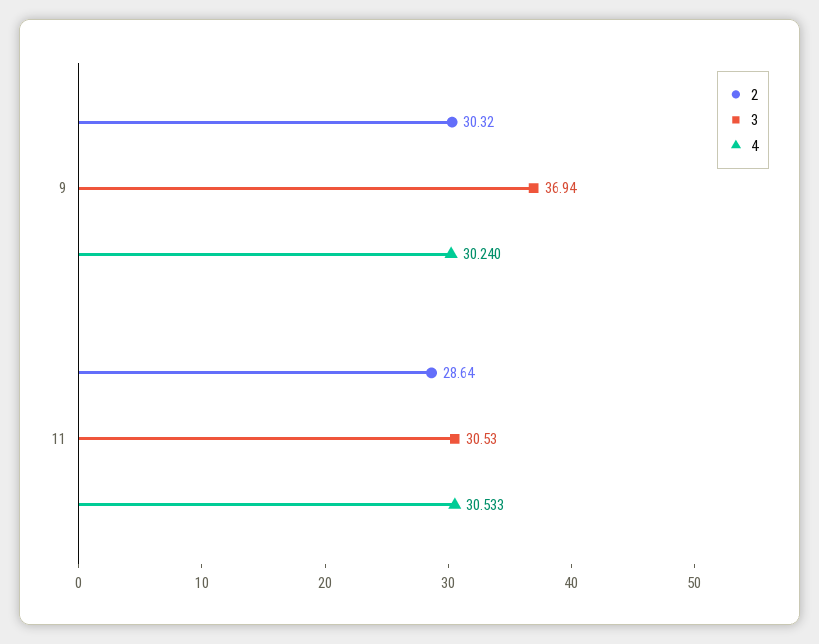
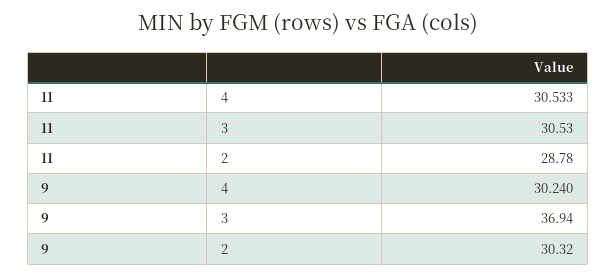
2, 11: 28.64 -> 28.78

